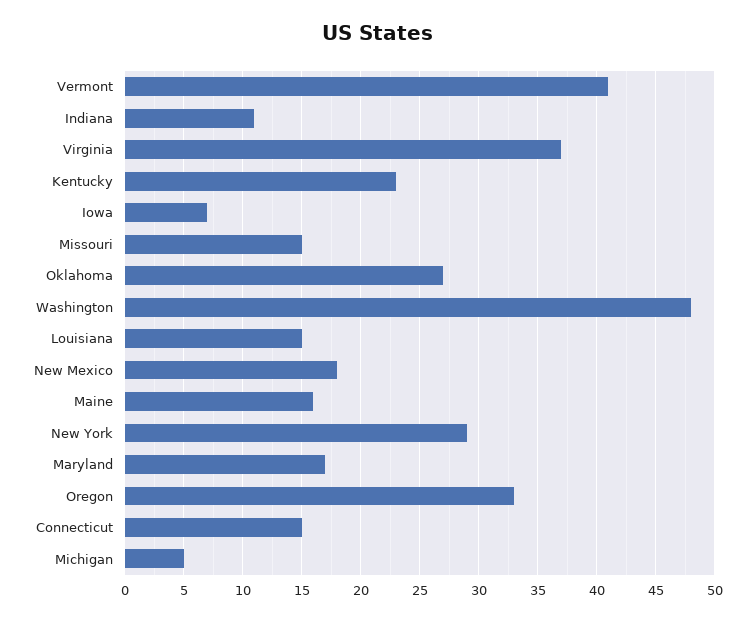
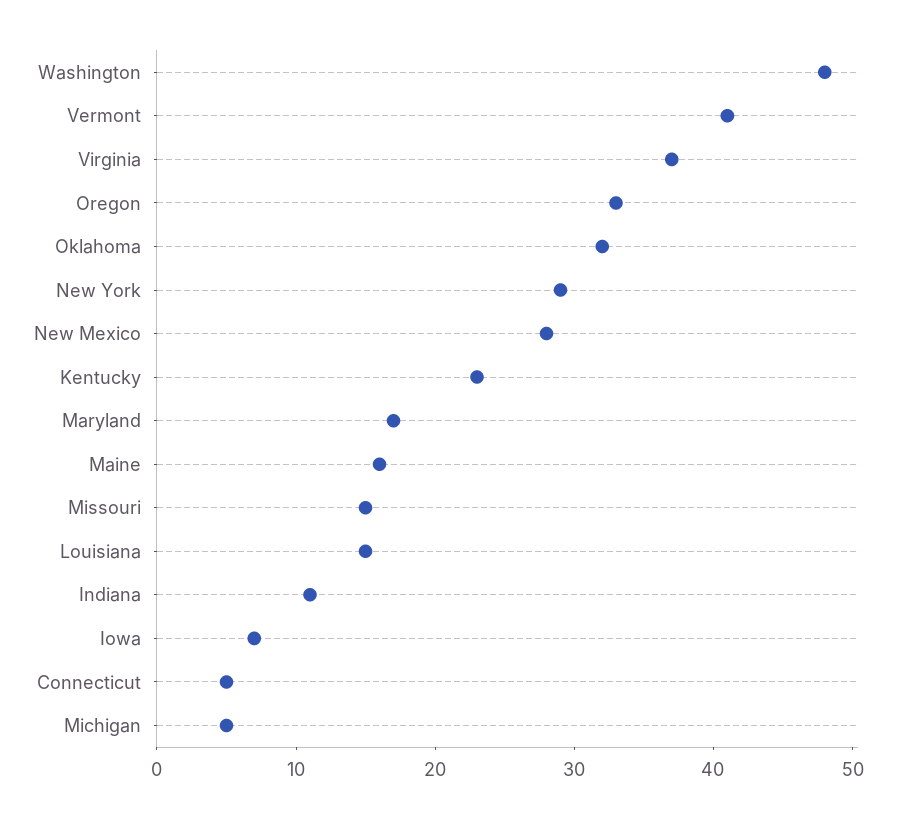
Oklahoma: 27 -> 32
New Mexico: 18 -> 28
Connecticut: 15 -> 5

